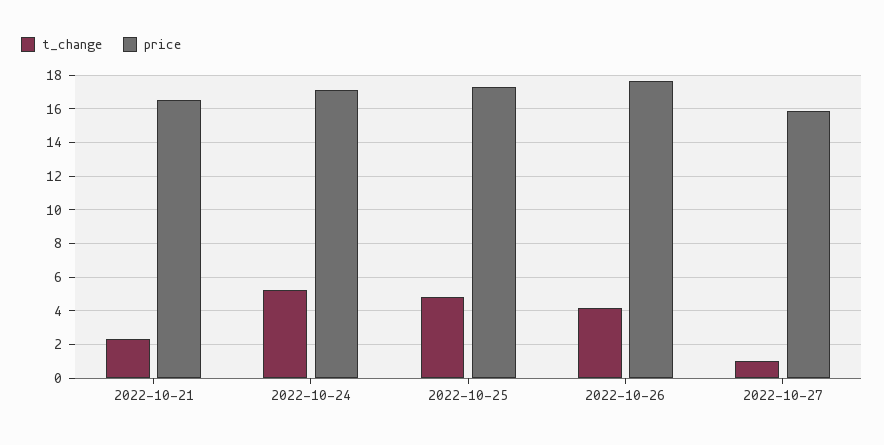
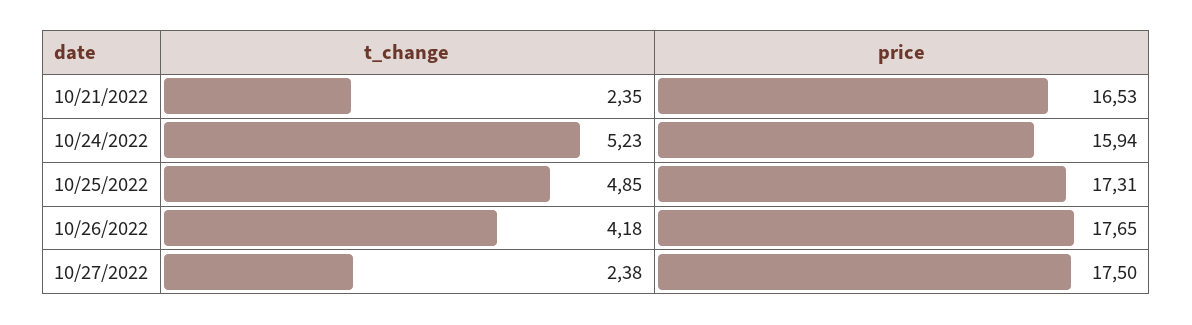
price, 2022-10-24: 17 -> 15.94
t_change, 2022-10-27: 1 -> 2.38
price, 2022-10-27: 16 -> 17.5

